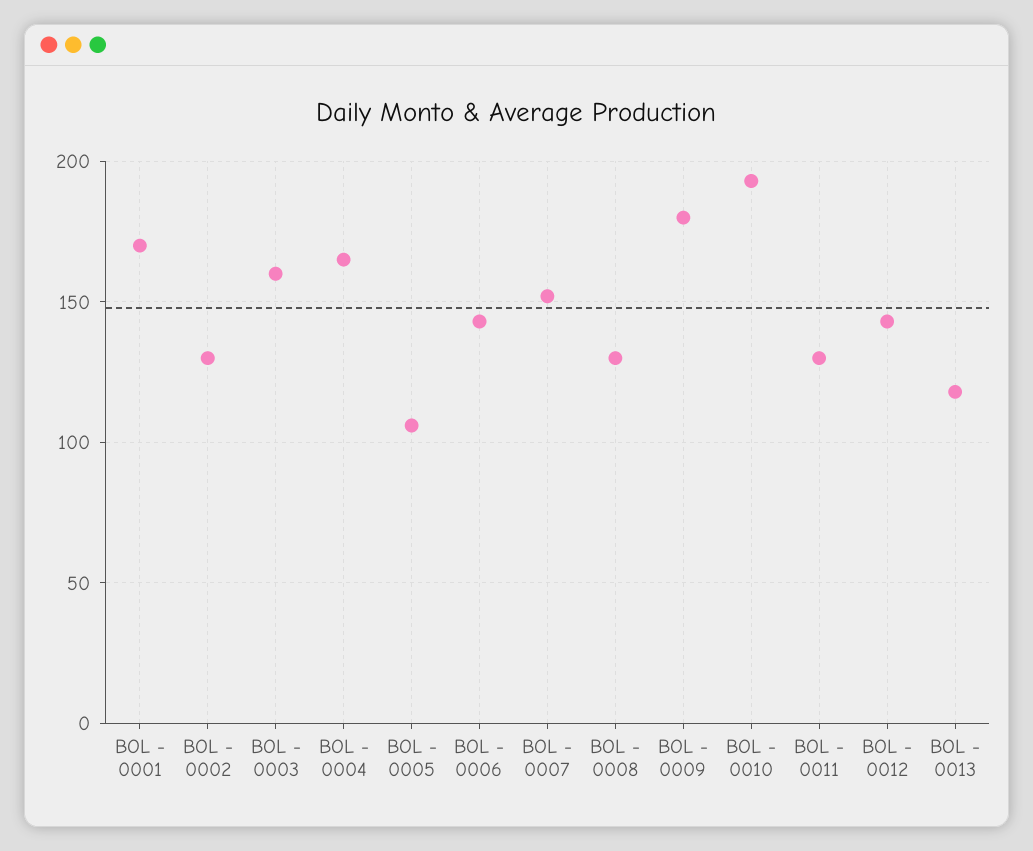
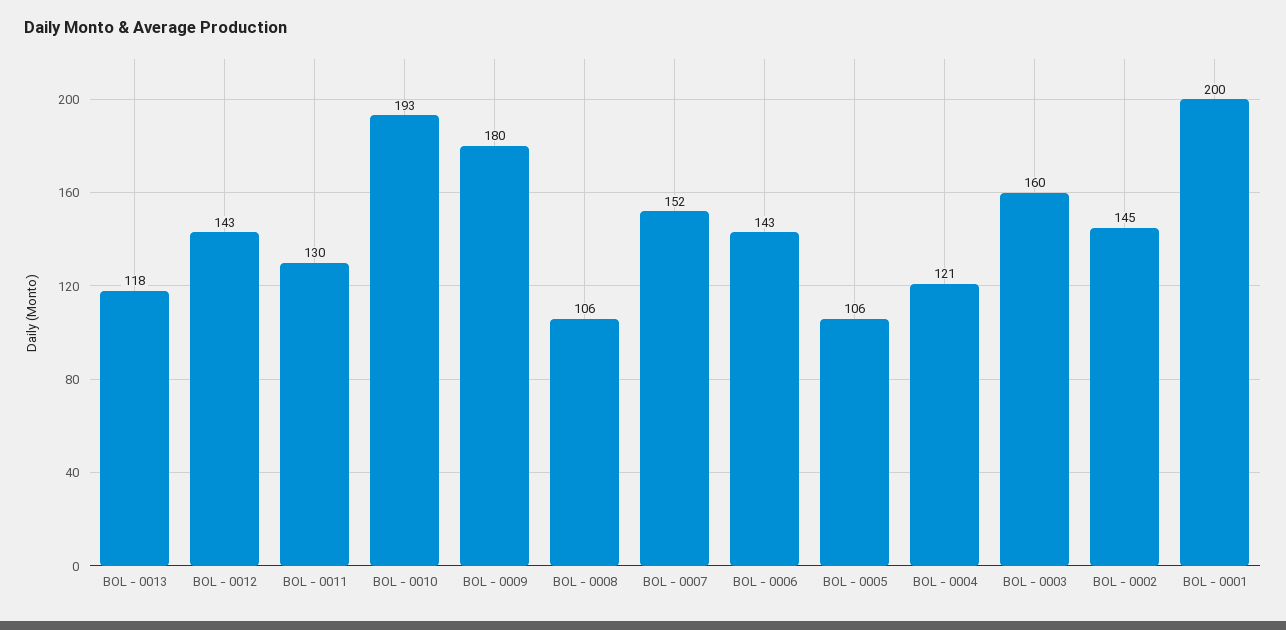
BOL - 0001: 170 -> 200
BOL - 0002: 130 -> 145
BOL - 0004: 165 -> 121
BOL - 0008: 130 -> 106

